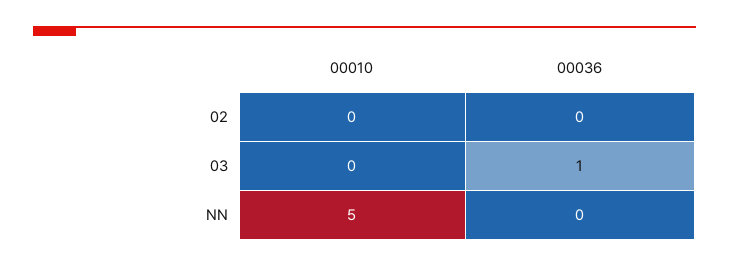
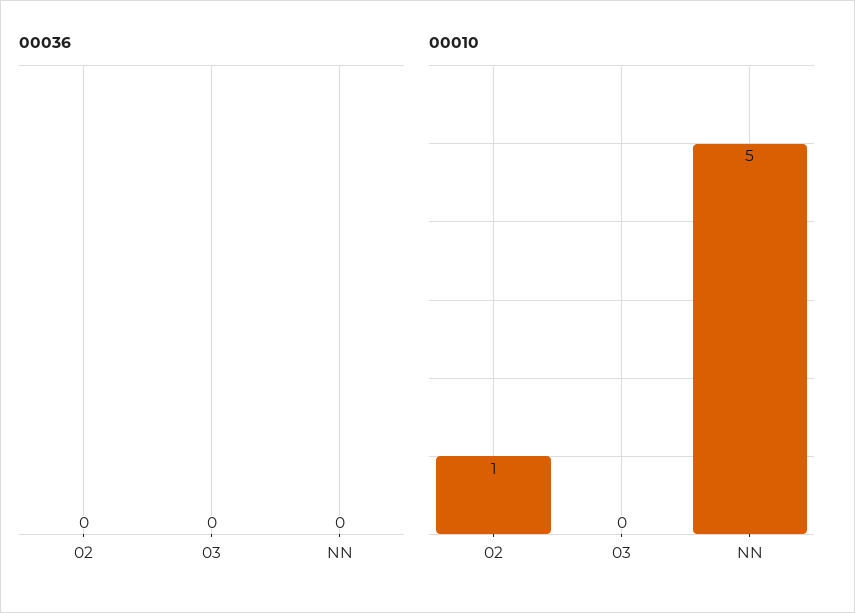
00010, 02: 0 -> 1
00036, 03: 1 -> 0

